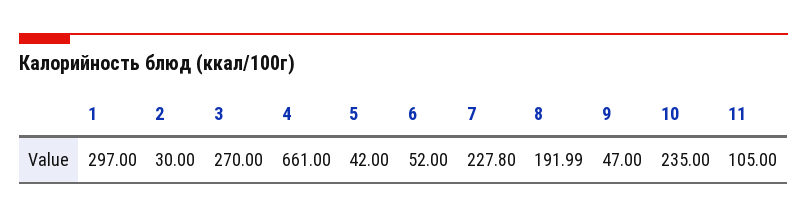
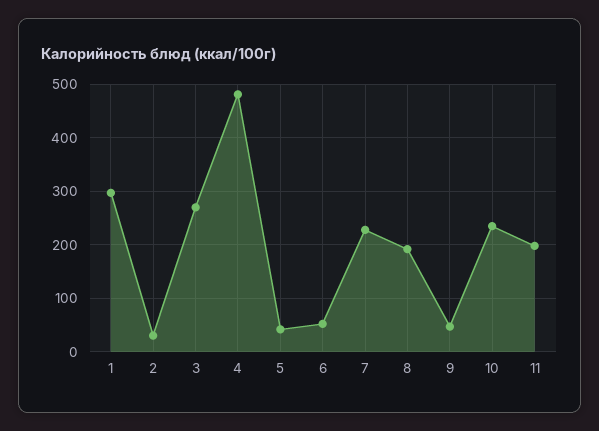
4: 661 -> 480
11: 105 -> 200

